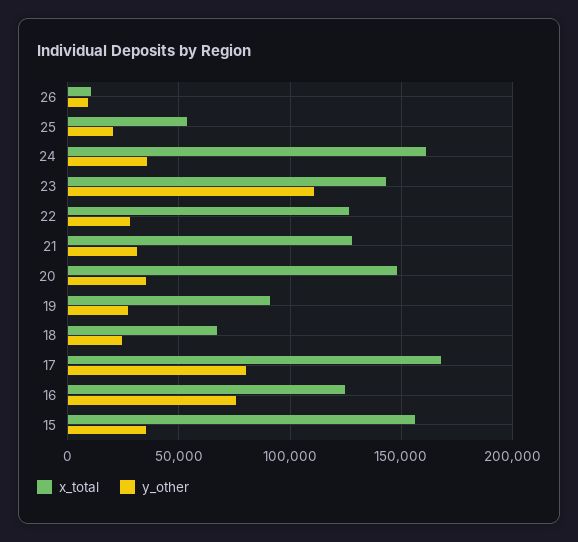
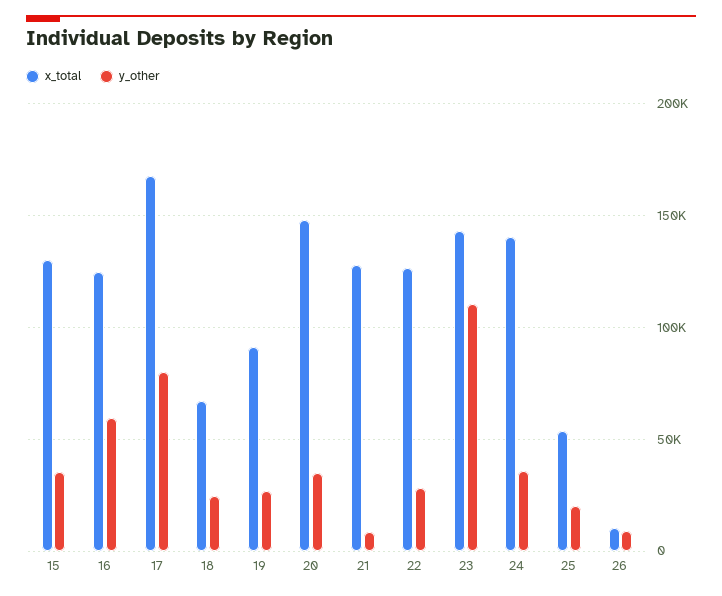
x_total, 24: 160000 -> 140000
y_other, 21: 30000 -> 10000
y_other, 16: 75000 -> 60000
x_total, 15: 155000 -> 130000

